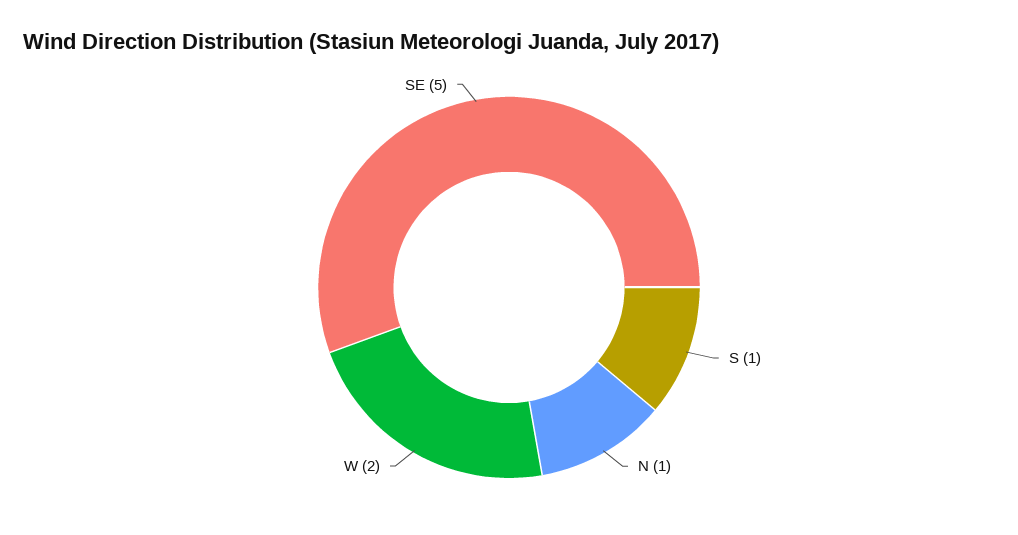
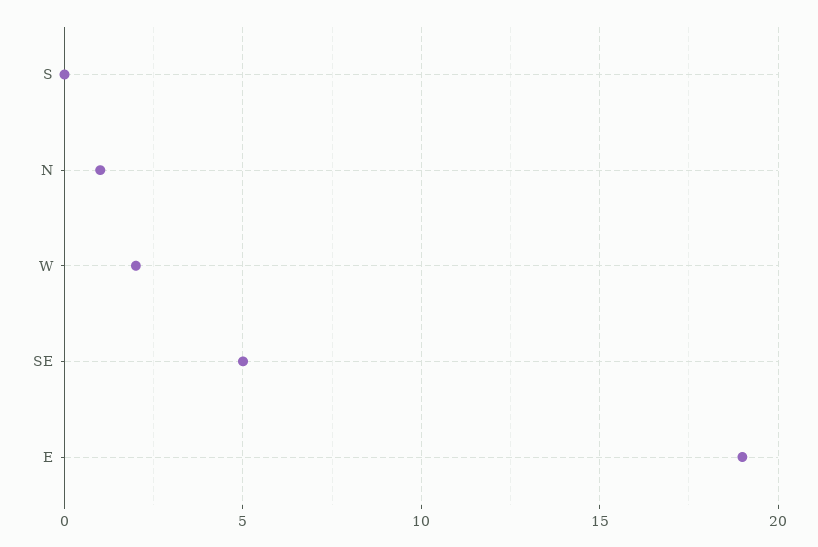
S: 1 -> 0
E: none -> 19

